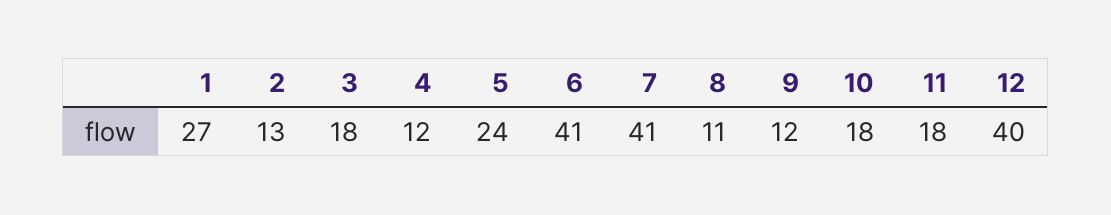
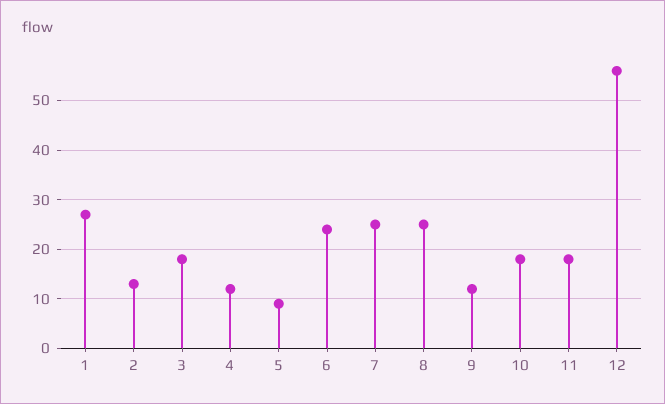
5: 24 -> 10
6: 41 -> 25
7: 41 -> 25
8: 11 -> 25
12: 40 -> 55

